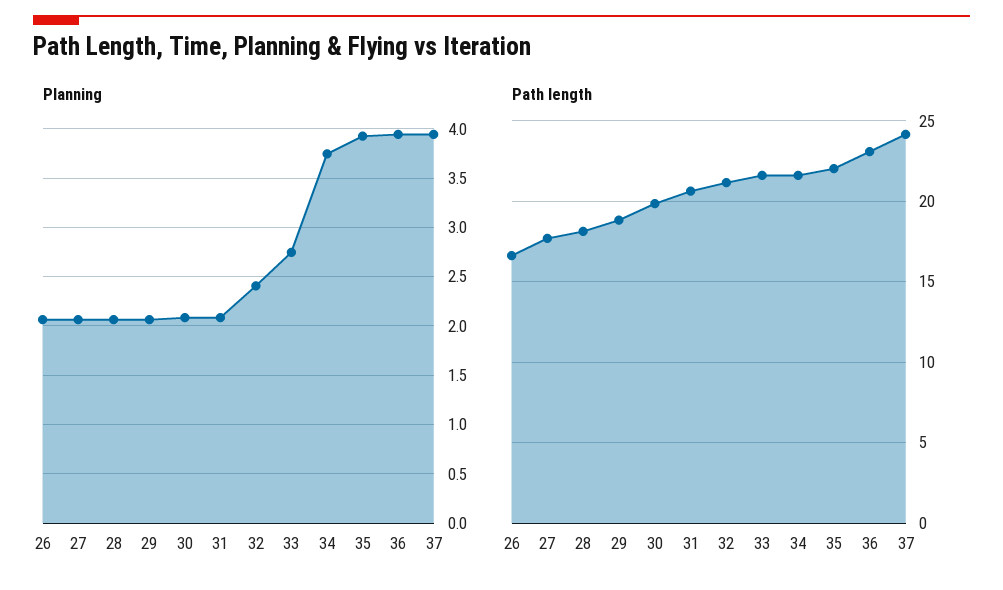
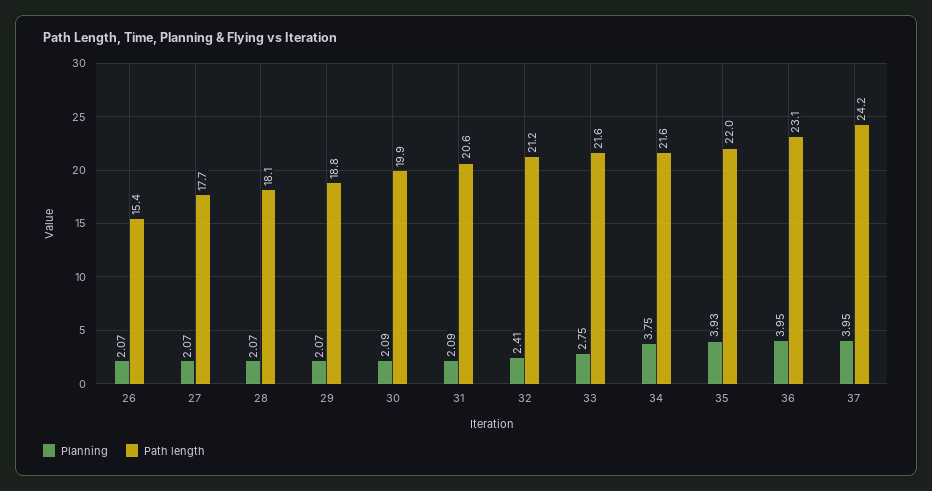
Path length, 26: 16.5 -> 15.4

